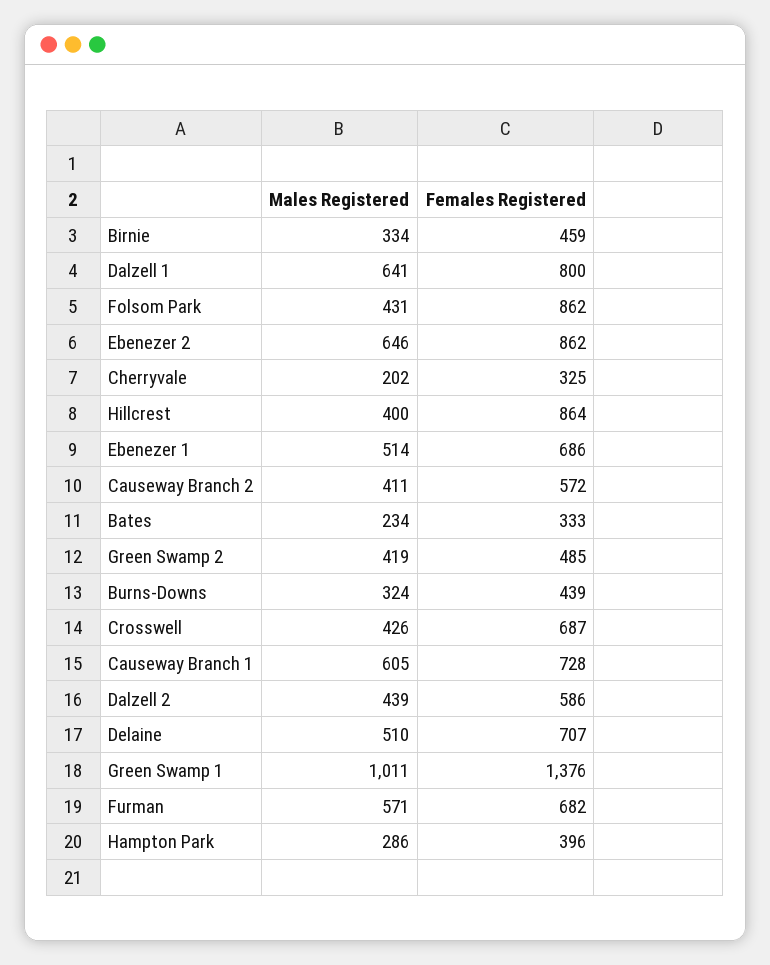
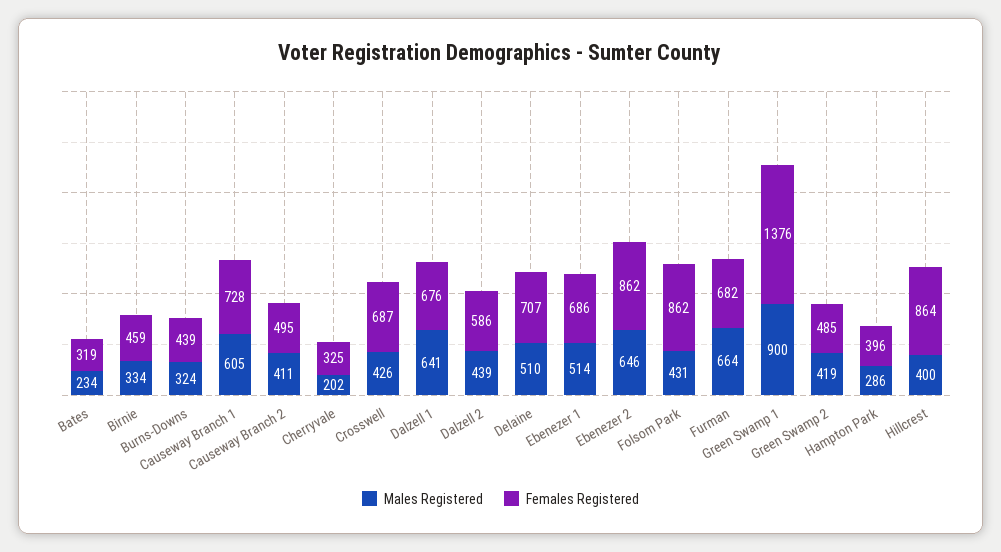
Females Registered, Dalzell 1: 800 -> 676
Females Registered, Causeway Branch 2: 572 -> 495
Females Registered, Bates: 333 -> 319
Males Registered, Green Swamp 1: 1011 -> 900
Males Registered, Furman: 571 -> 664

